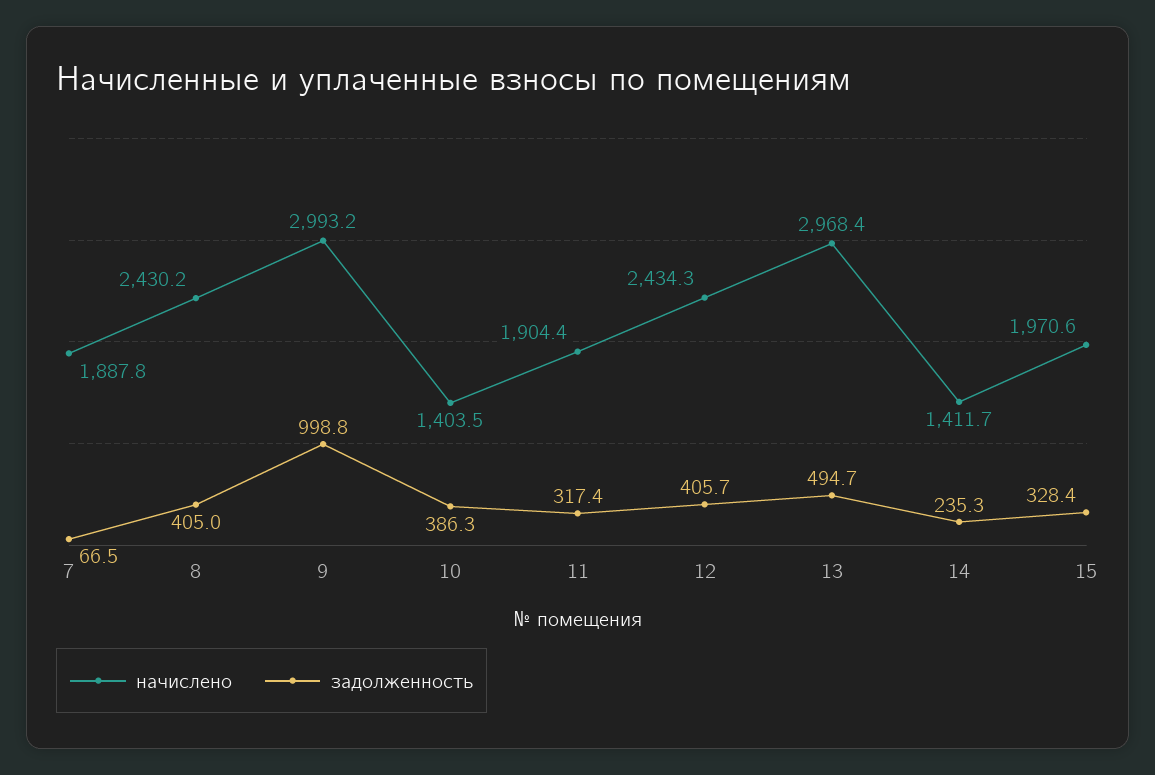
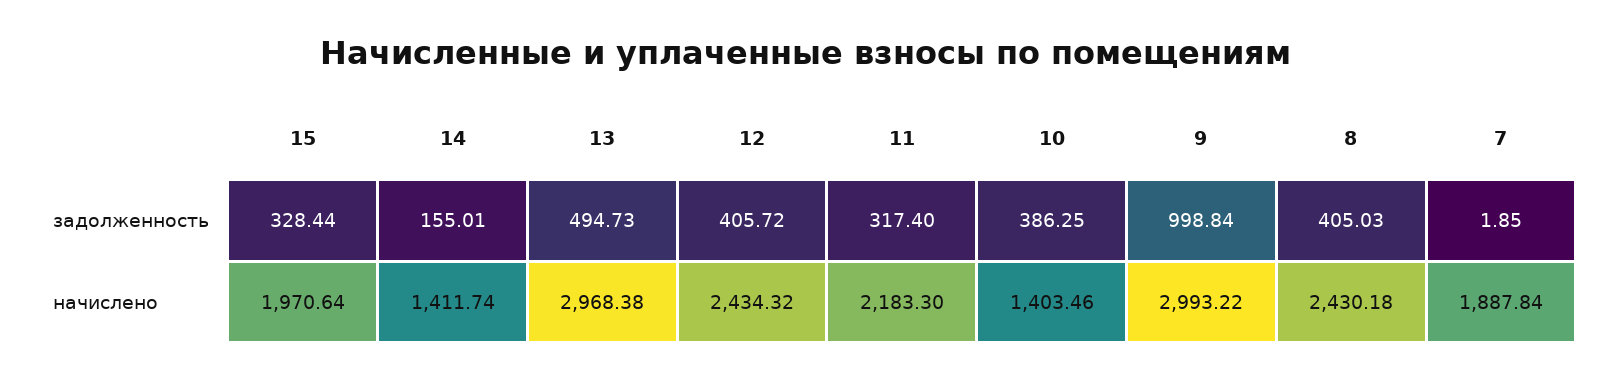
задолженность, 7: 66.5 -> 1.85
начислено, 11: 1904.4 -> 2183.3
задолженность, 14: 235.3 -> 155.01

